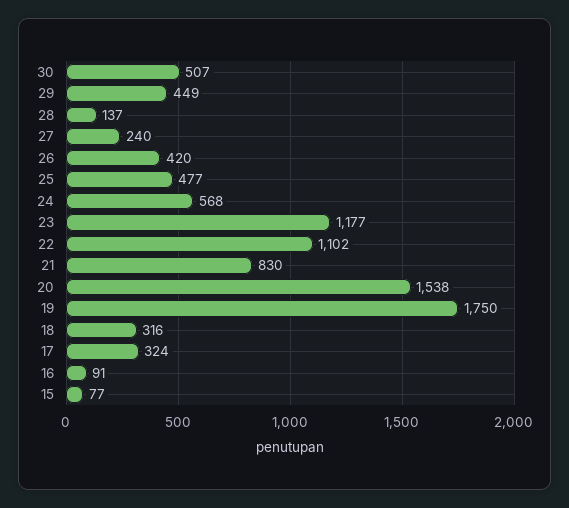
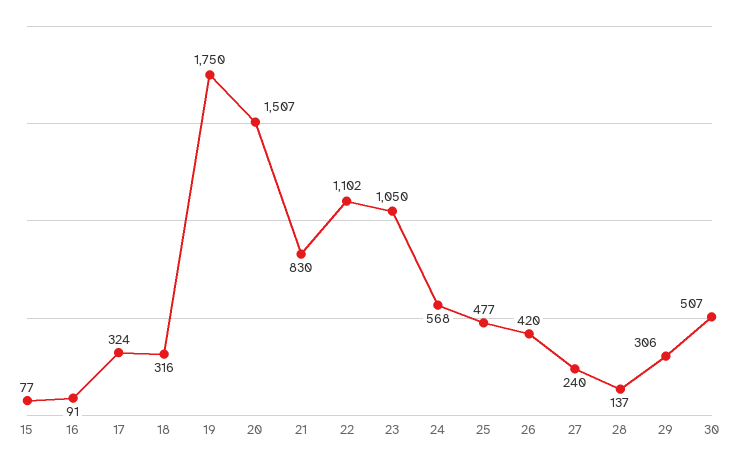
29: 449 -> 306
23: 1177 -> 1050
20: 1538 -> 1507

